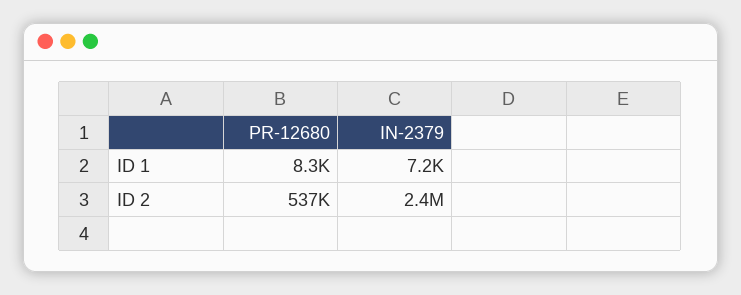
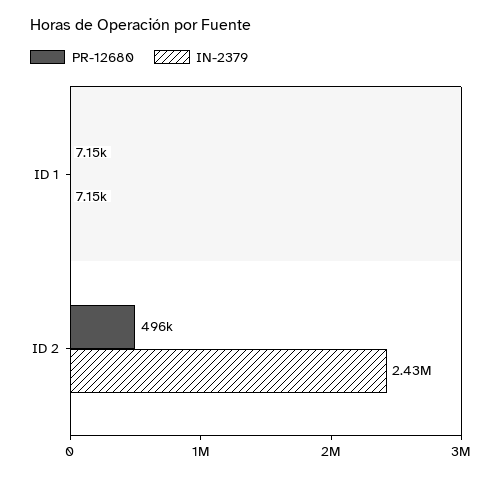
PR-12680, ID 1: 8300 -> 7150
PR-12680, ID 2: 537000 -> 496000

